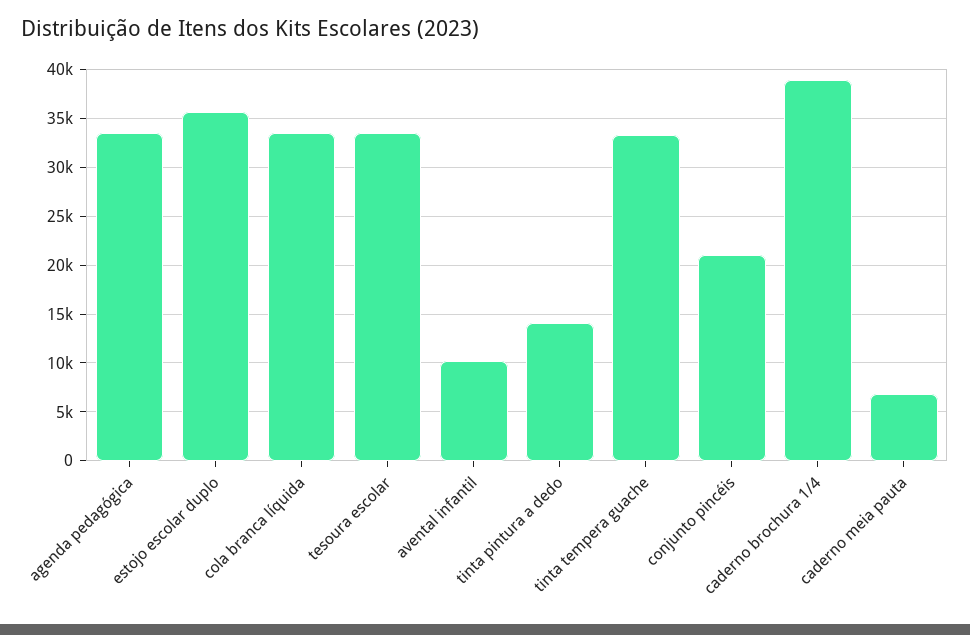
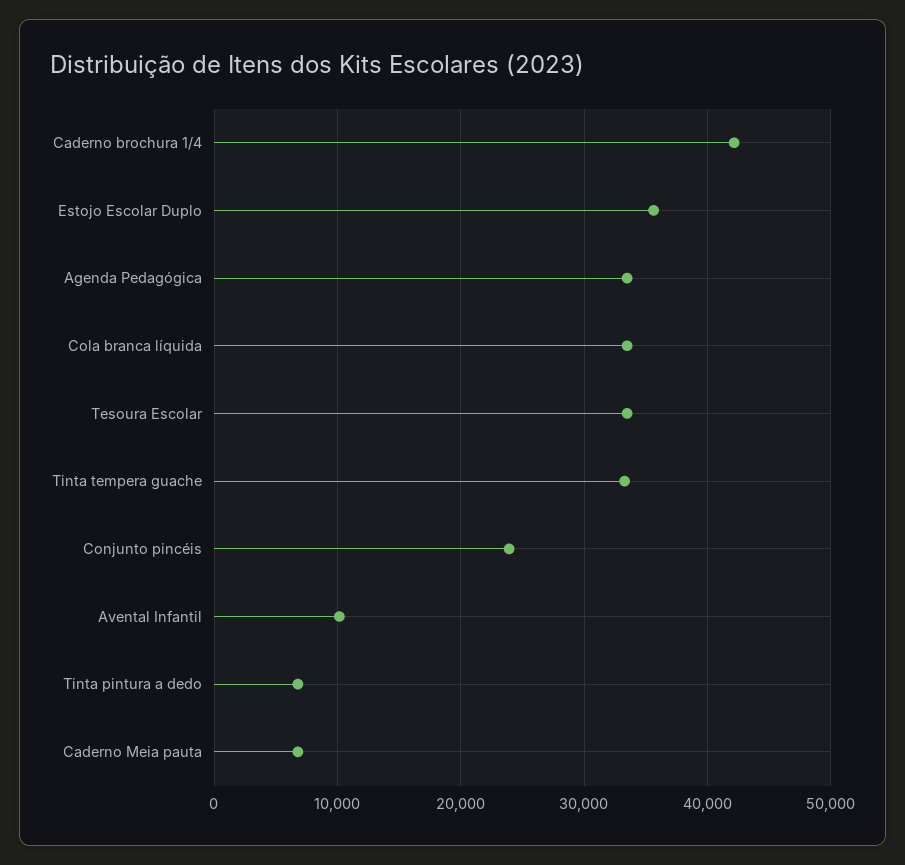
tinta pintura a dedo: 14000 -> 7000
conjunto pincéis: 21000 -> 24000
caderno brochura 1/4: 39000 -> 42000

